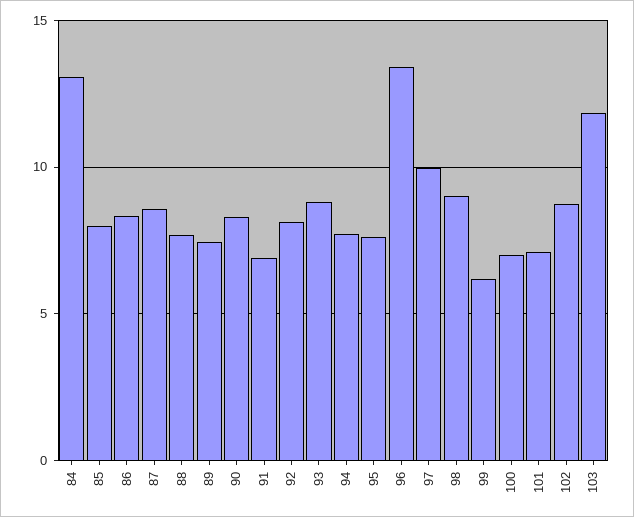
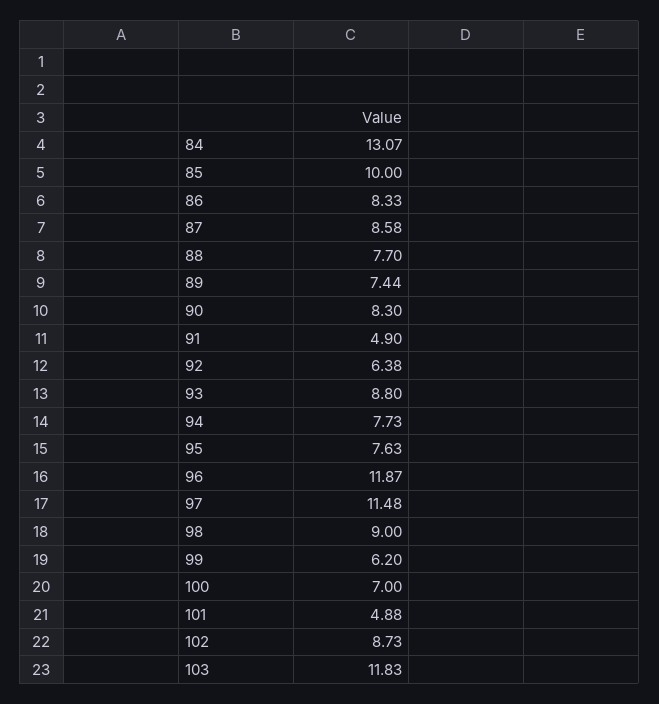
85: 8 -> 10
91: 7 -> 4.9
92: 8 -> 6.38
96: 13.5 -> 11.87
97: 10 -> 11.48
101: 7 -> 4.88

